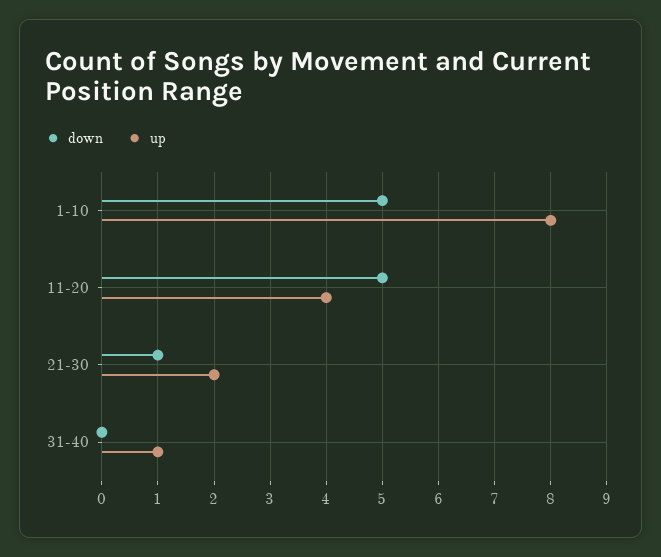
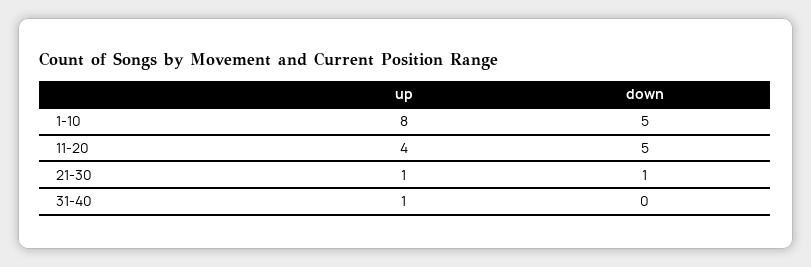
up, 21-30: 2 -> 1

